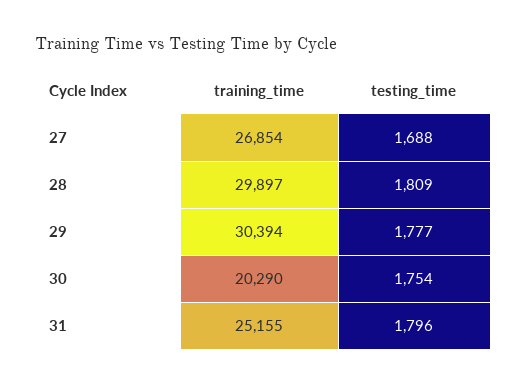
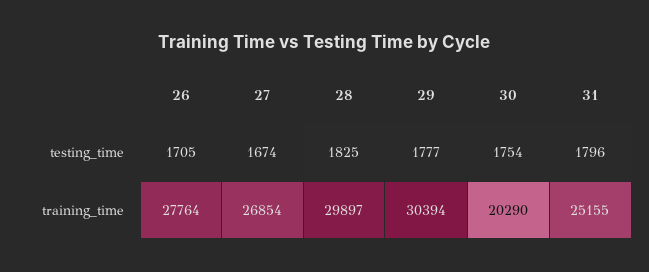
testing_time, 27: 1688 -> 1674
testing_time, 28: 1809 -> 1825
testing_time, 26: none -> 1705
training_time, 26: none -> 27764

